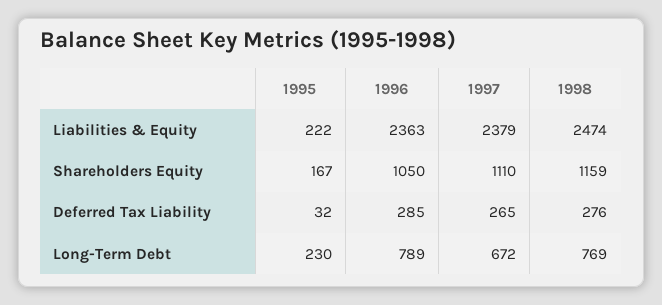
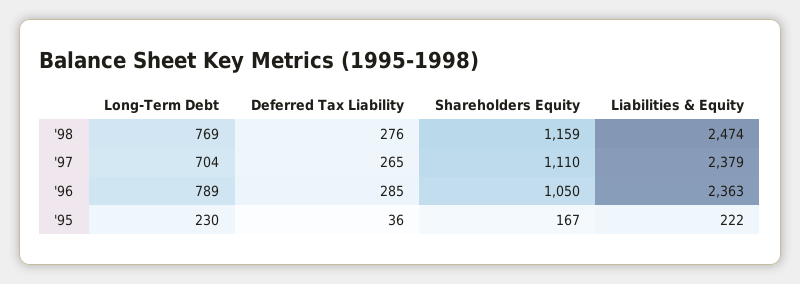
1995, Deferred Tax Liability: 32 -> 36
1997, Long-Term Debt: 672 -> 704

